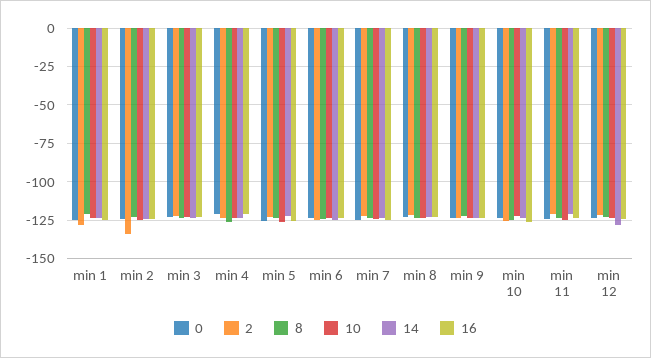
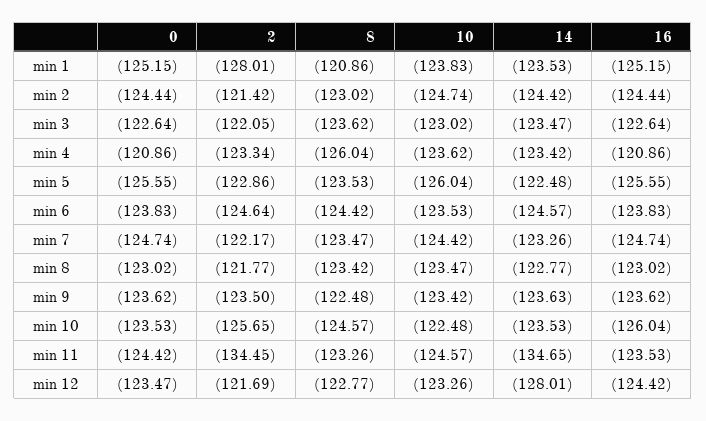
2, min 2: -135 -> -121.42
2, min 11: -120 -> -134.45
14, min 11: -120 -> -134.65

